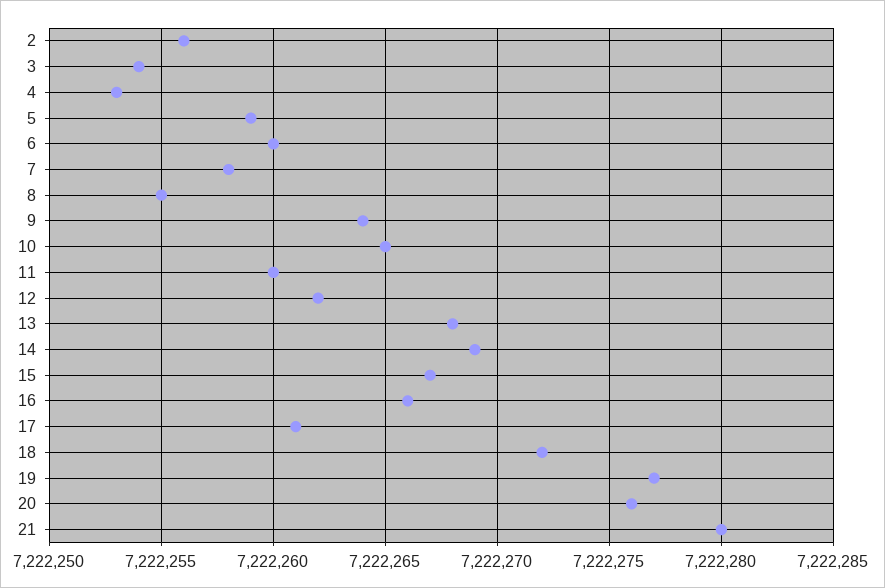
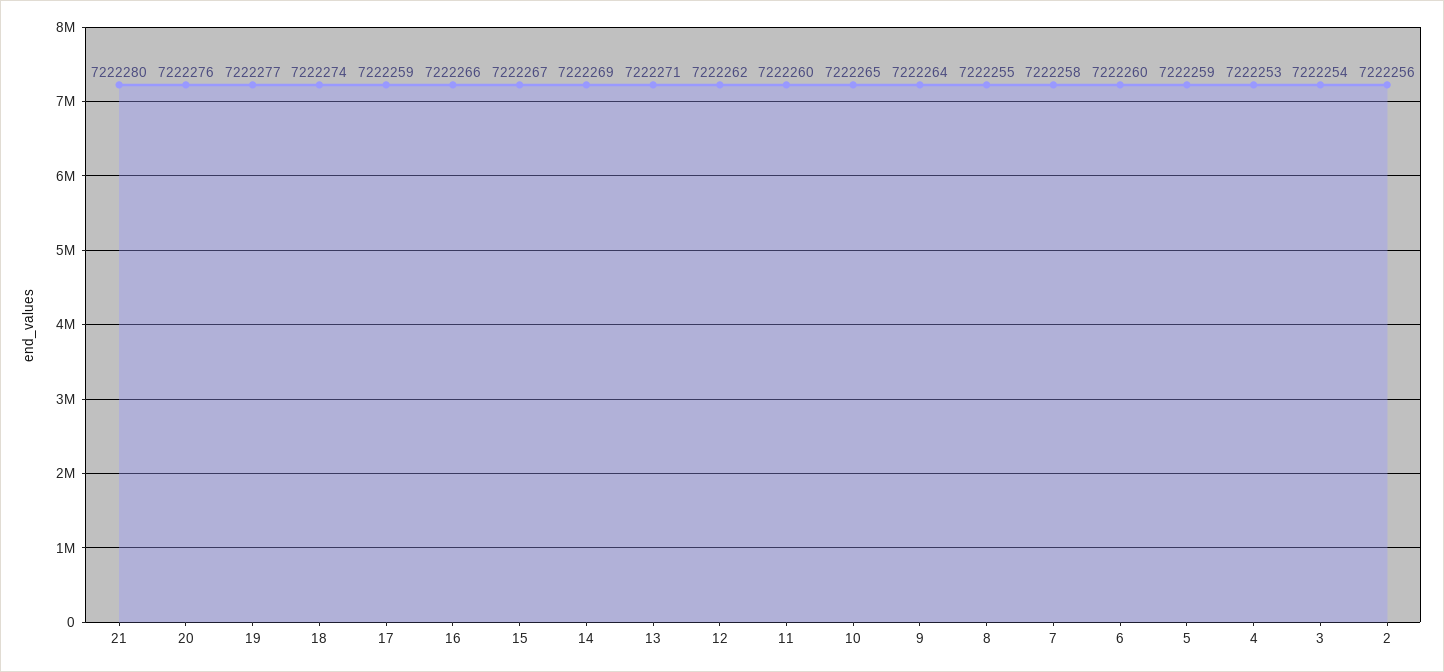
13: 7222268 -> 7222271
17: 7222261 -> 7222259
18: 7222272 -> 7222274

